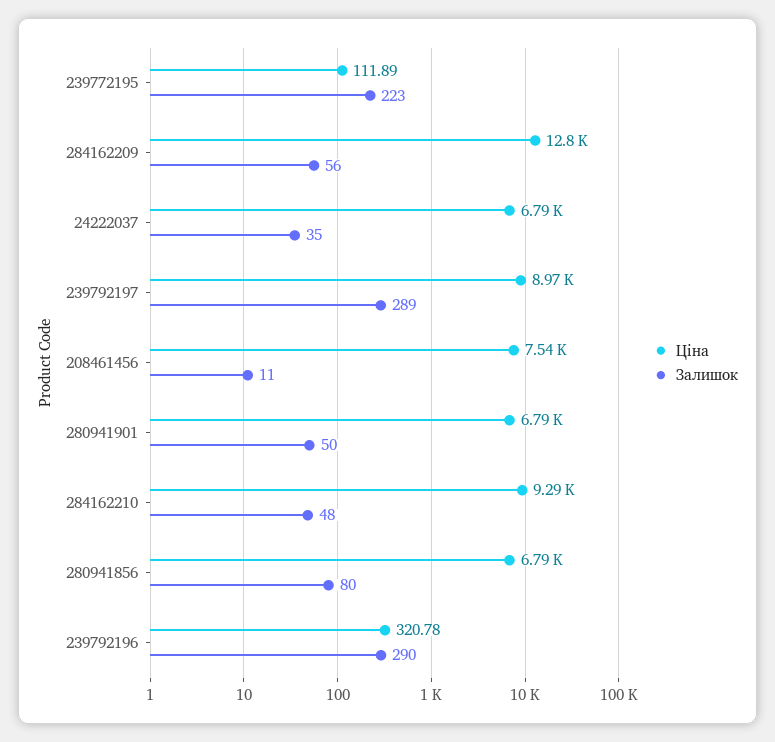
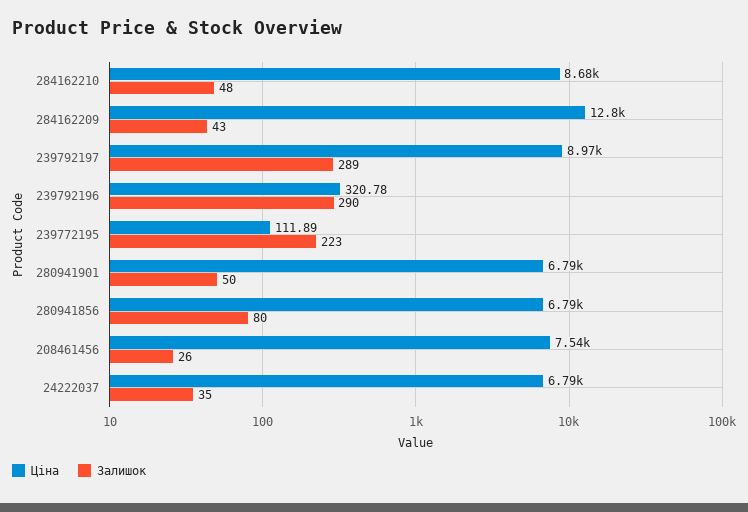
Залишок, 284162209: 56 -> 43
Залишок, 208461456: 11 -> 26
Ціна, 284162210: 9290 -> 8680

